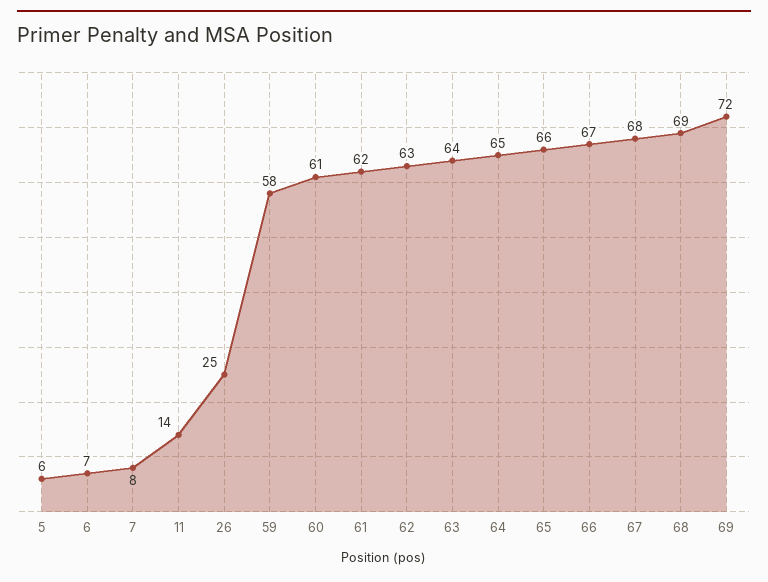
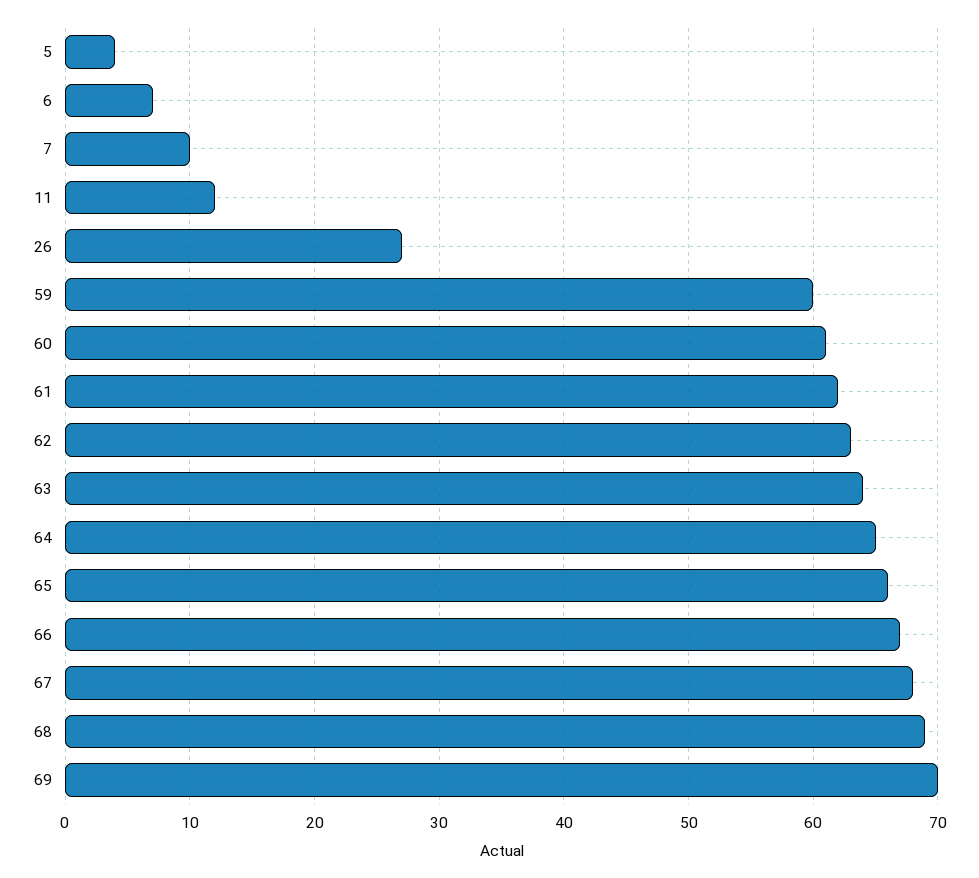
5: 6 -> 4
7: 8 -> 10
11: 14 -> 12
26: 25 -> 27
59: 58 -> 60
69: 72 -> 70

